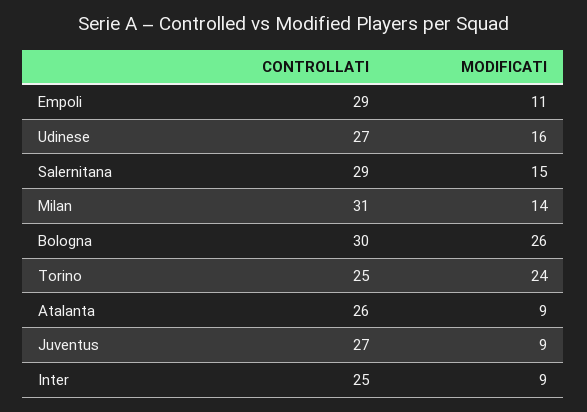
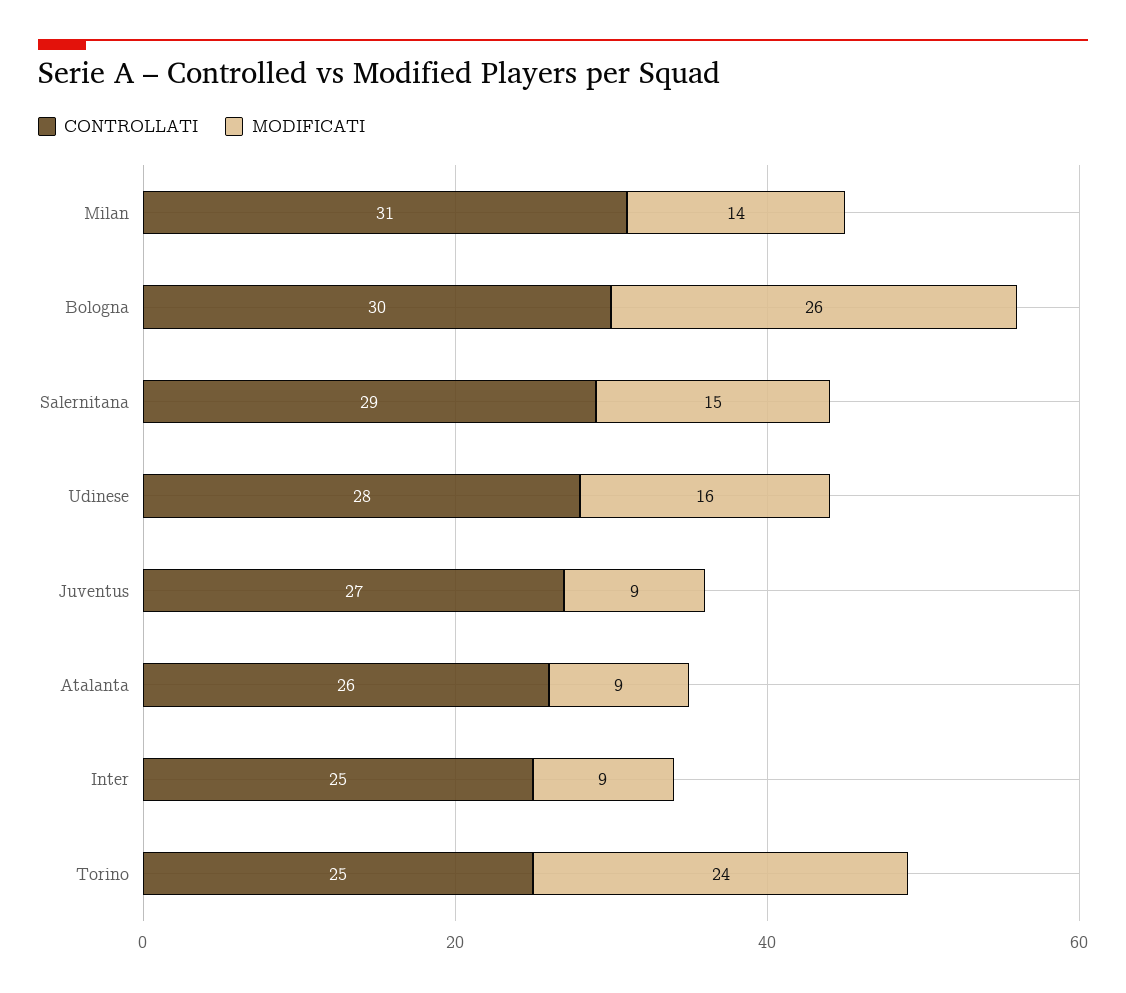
CONTROLLATI, Empoli: 29 -> none
MODIFICATI, Empoli: 11 -> none
CONTROLLATI, Udinese: 27 -> 28

